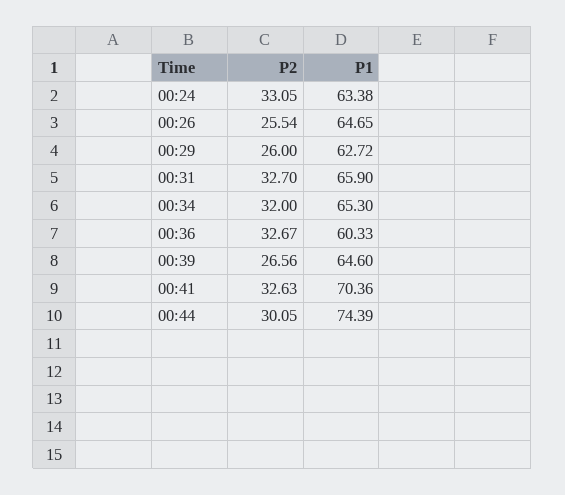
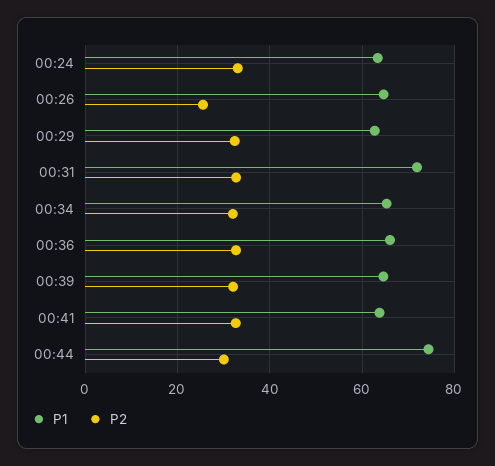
P2, 00:29: 26 -> 32
P1, 00:31: 65.9 -> 72
P1, 00:36: 60.33 -> 66
P2, 00:39: 26.56 -> 32
P1, 00:41: 70.36 -> 64

